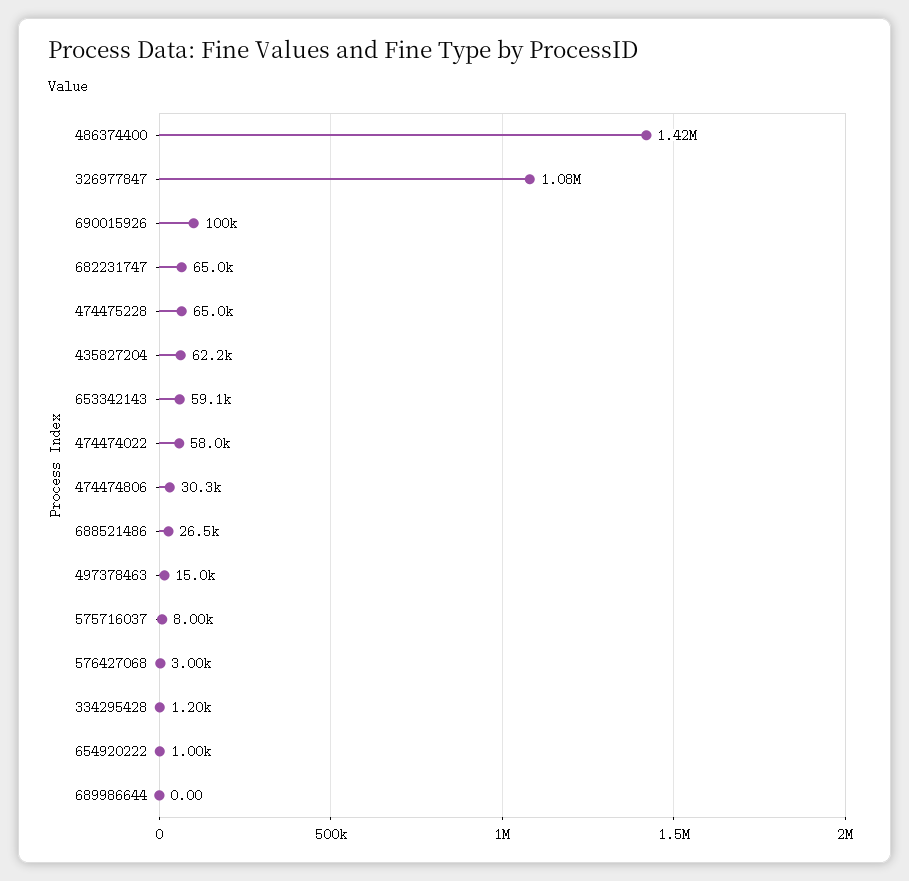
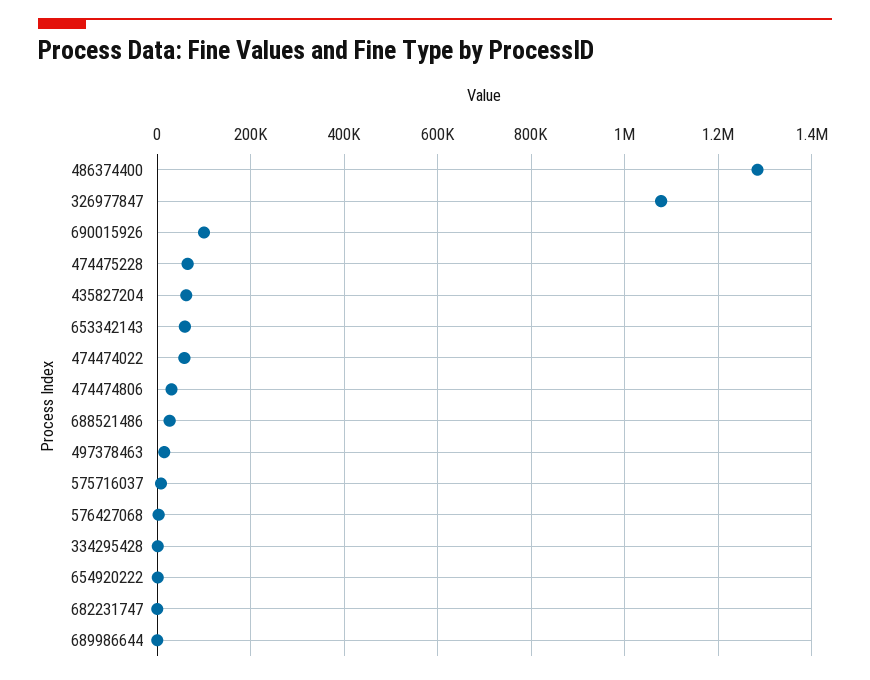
486374400: 1420000 -> 1280000
682231747: 65000 -> 0

